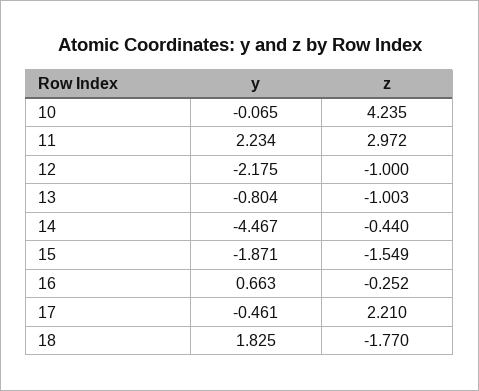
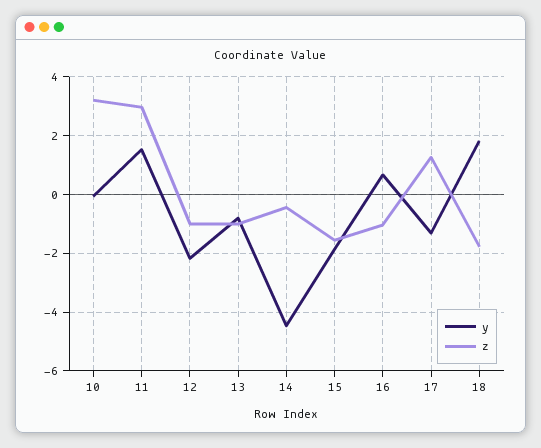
z, 10: 4.235 -> 3.25
y, 11: 2.234 -> 1.5
z, 16: -0.252 -> -1
y, 17: -0.461 -> -1.25
z, 17: 2.21 -> 1.25

